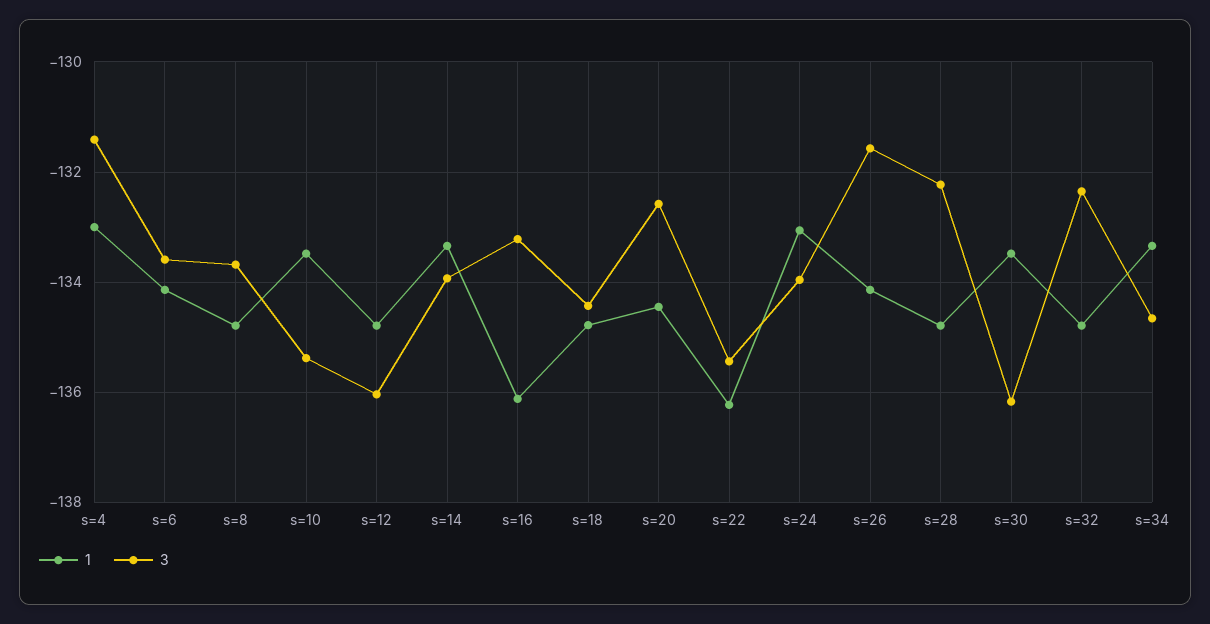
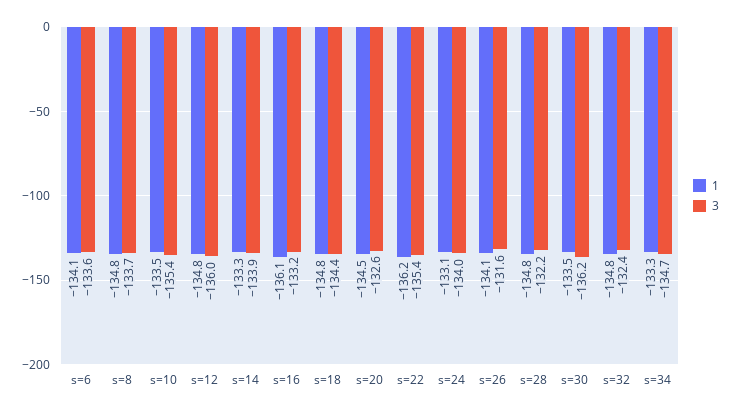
1, s=4: -133 -> none
3, s=4: -131.4 -> none

